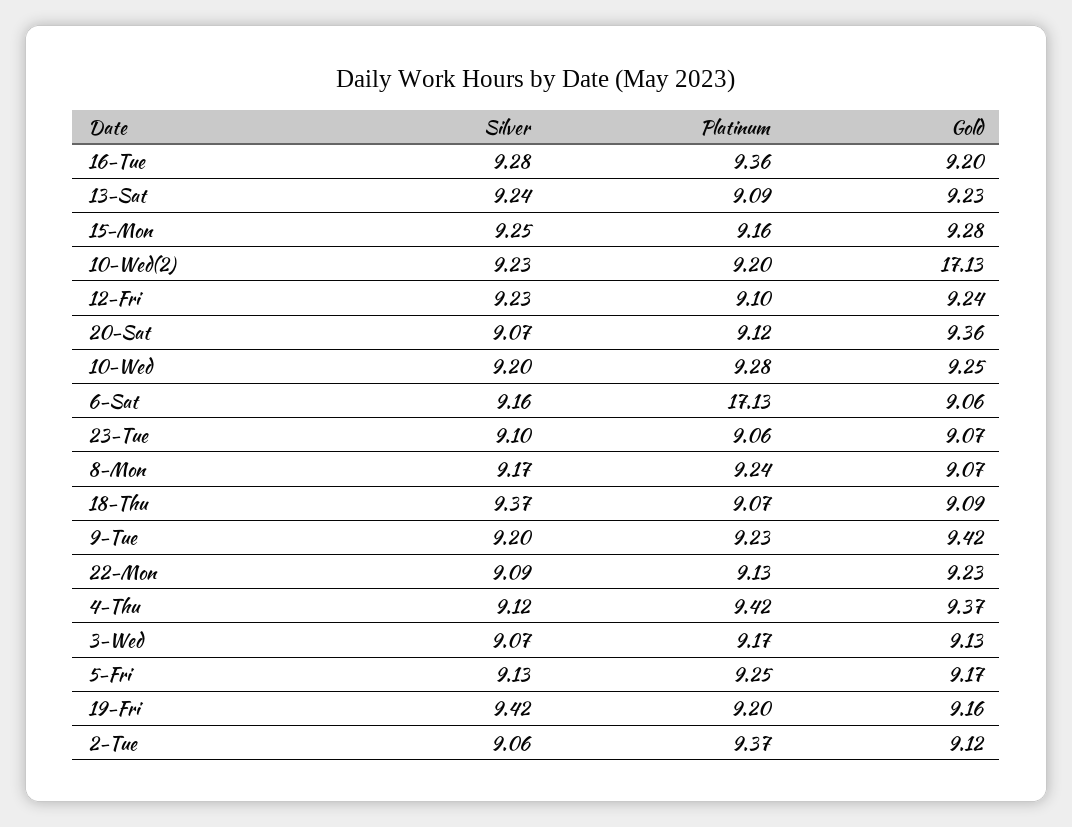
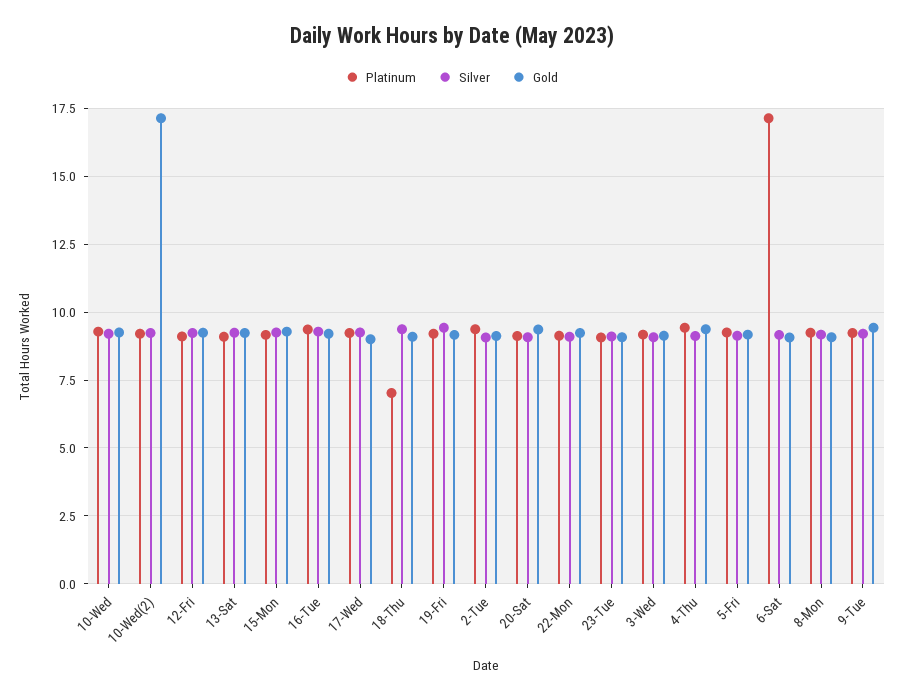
Platinum, 18-Thu: 9.07 -> 7
Platinum, 17-Wed: none -> 9.25
Silver, 17-Wed: none -> 9.25
Gold, 17-Wed: none -> 9

